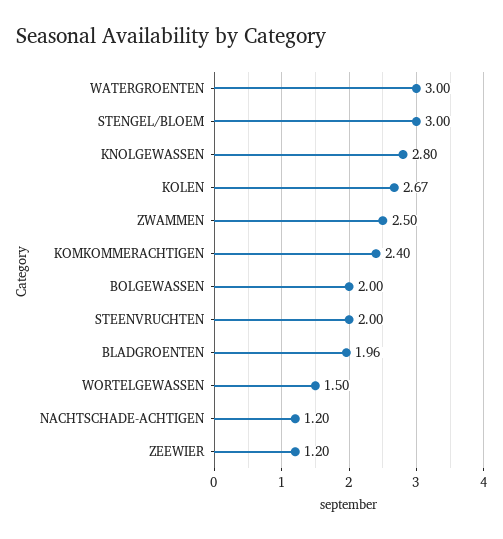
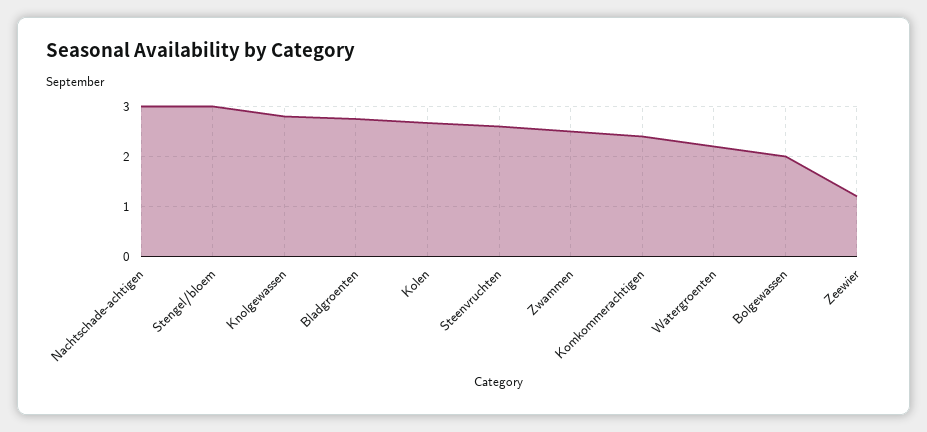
WATERGROENTEN: 3 -> 2.2
STEENVRUCHTEN: 2 -> 2.6
BLADGROENTEN: 1.96 -> 2.8
WORTELGEWASSEN: 1.5 -> none
NACHTSCHADE-ACHTIGEN: 1.2 -> 3

